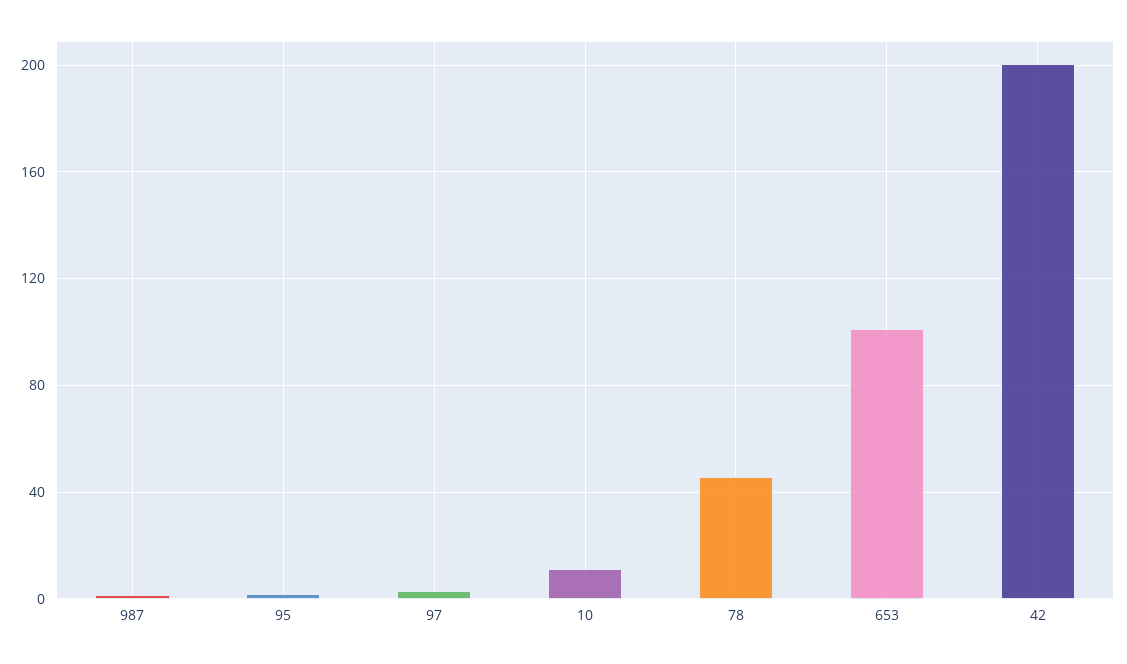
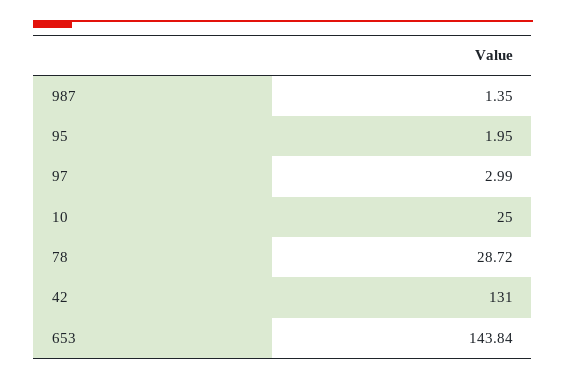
10: 10 -> 25
78: 45 -> 28.72
653: 100 -> 143.84
42: 200 -> 131

